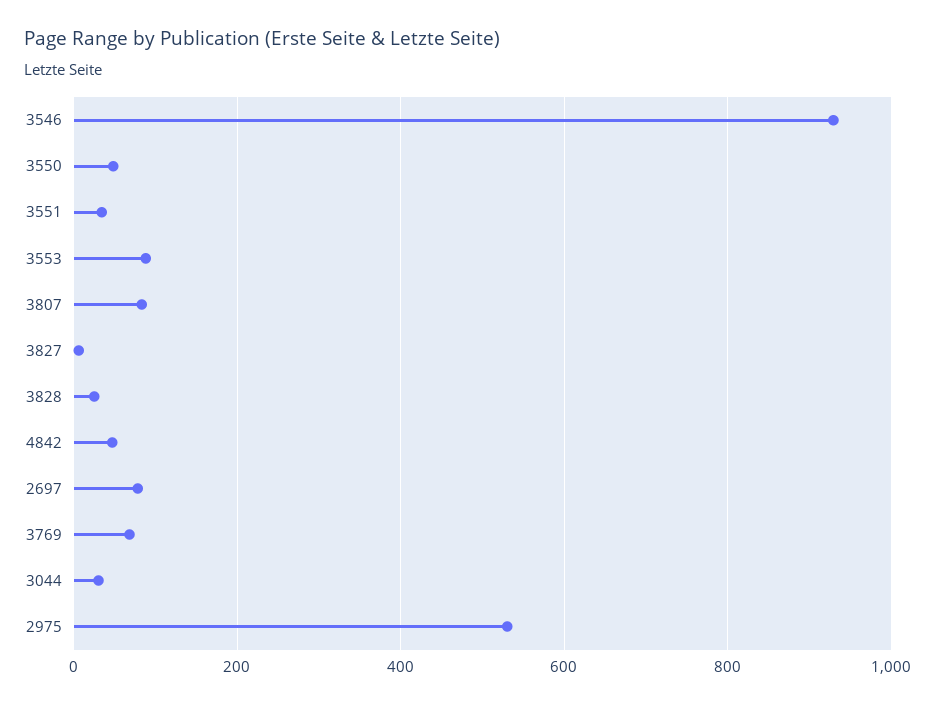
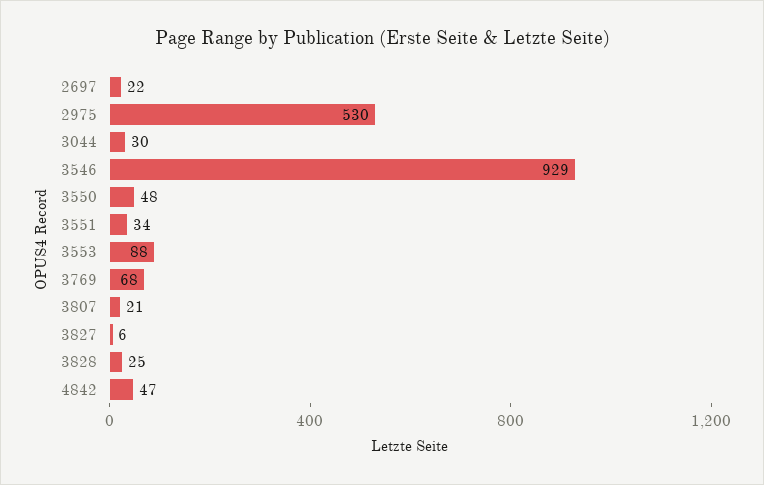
3807: 80 -> 21
2697: 80 -> 22

